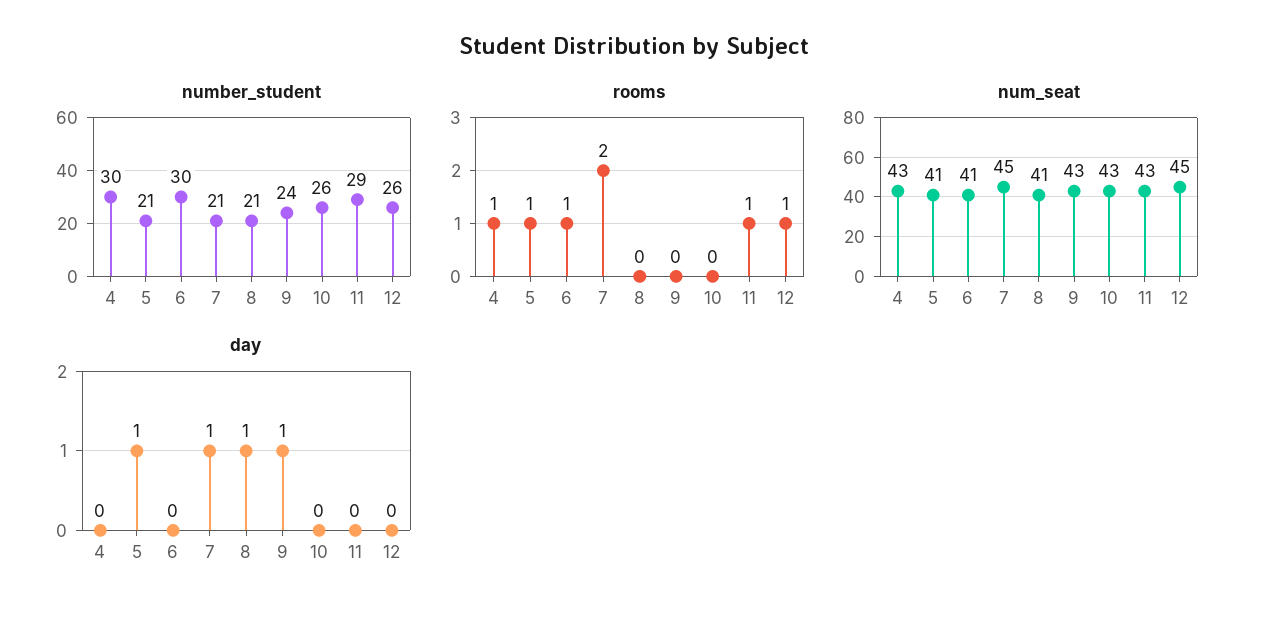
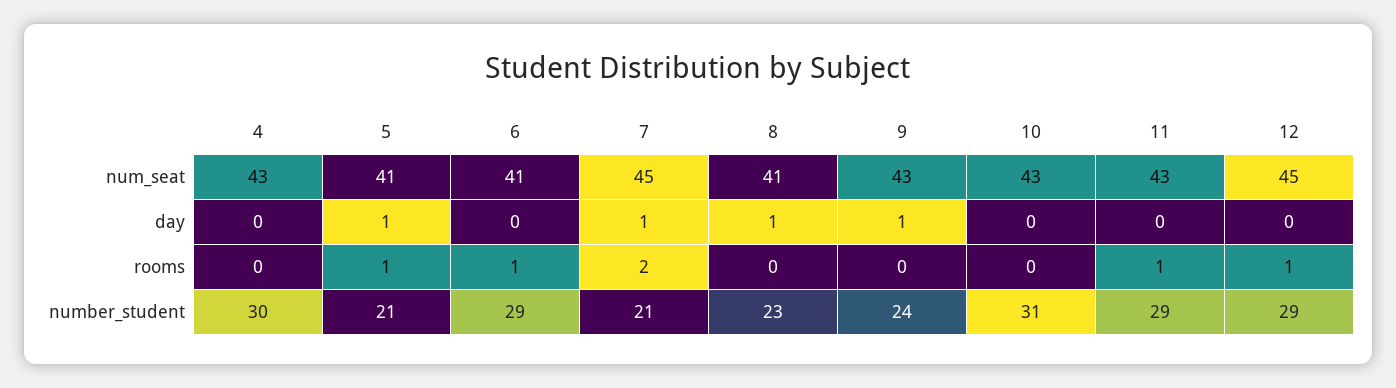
number_student, 6: 30 -> 29
number_student, 8: 21 -> 23
number_student, 10: 26 -> 31
number_student, 12: 26 -> 29
rooms, 4: 1 -> 0

